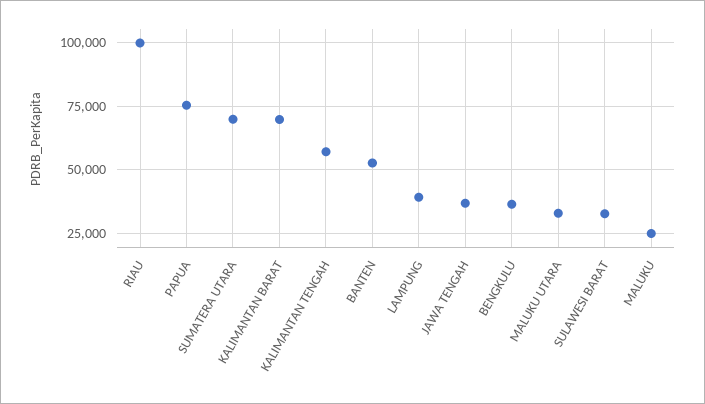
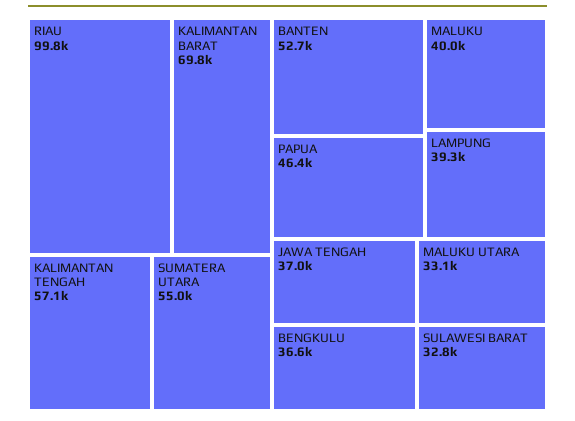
PAPUA: 75000 -> 46400
SUMATERA UTARA: 70000 -> 55000
MALUKU: 25000 -> 40000

